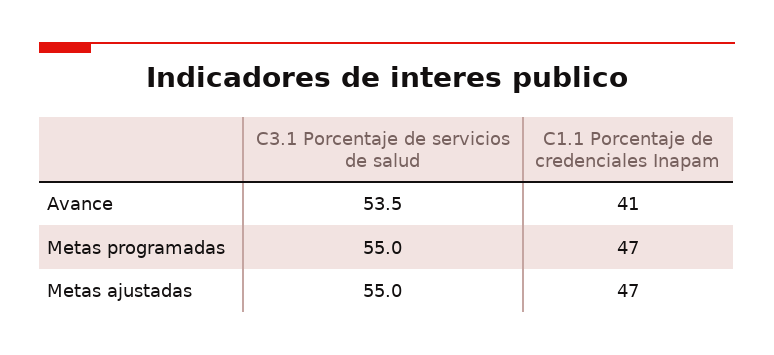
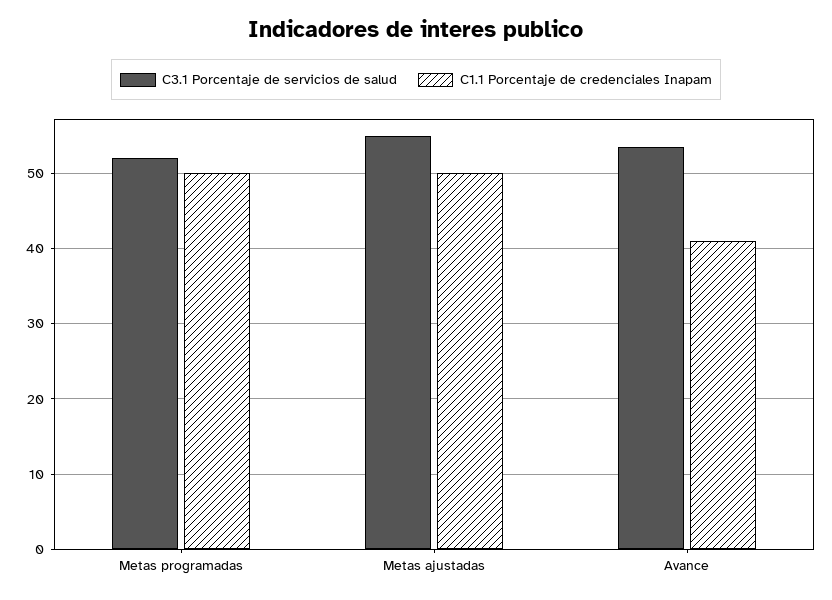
C3.1 Porcentaje de servicios de salud, Metas programadas: 55 -> 52
C1.1 Porcentaje de credenciales Inapam, Metas programadas: 47 -> 50
C1.1 Porcentaje de credenciales Inapam, Metas ajustadas: 47 -> 50

